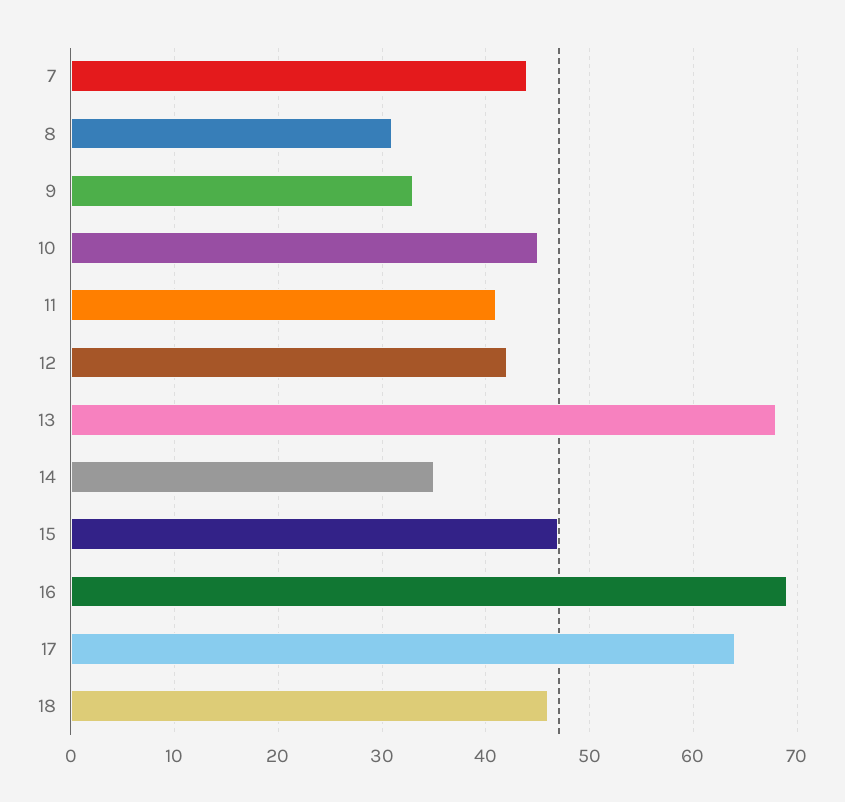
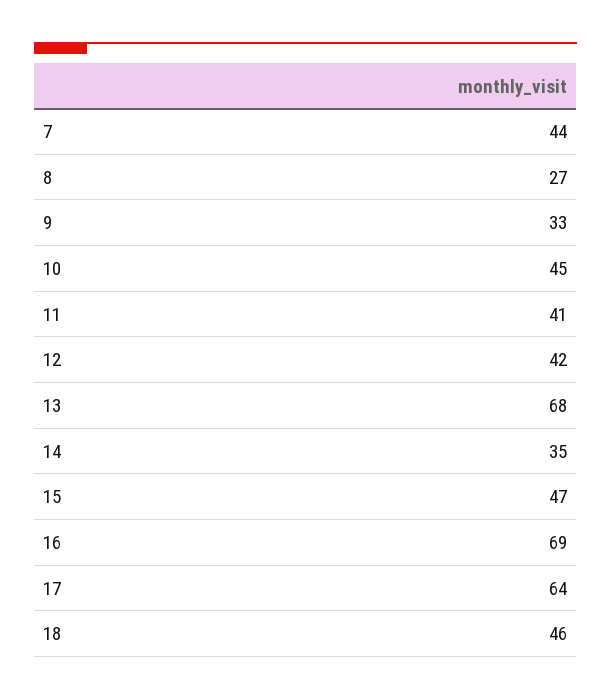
8: 31 -> 27

